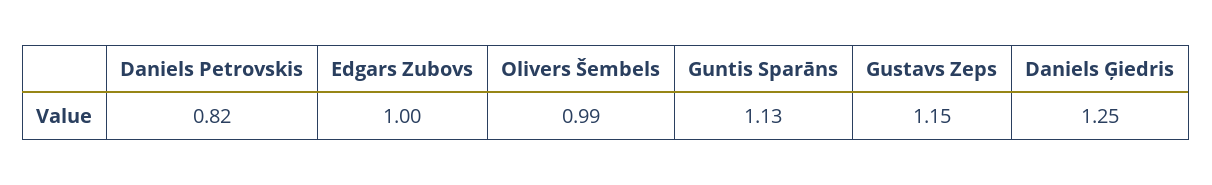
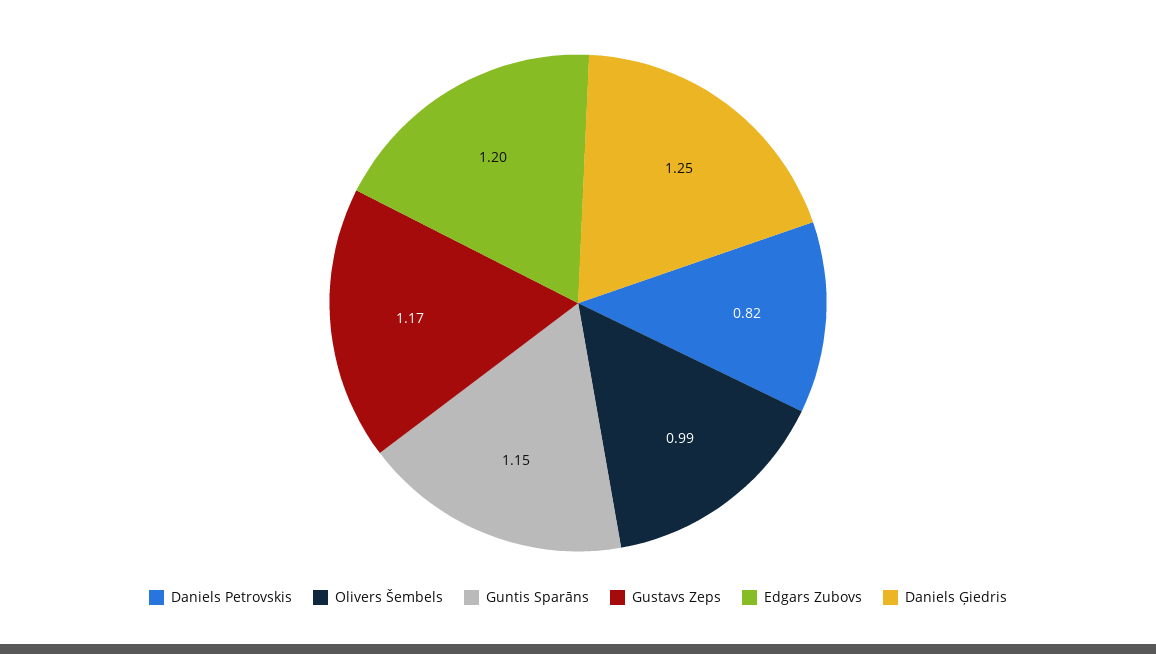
Edgars Zubovs: 1 -> 1.2
Guntis Sparāns: 1.13 -> 1.15
Gustavs Zeps: 1.15 -> 1.17

